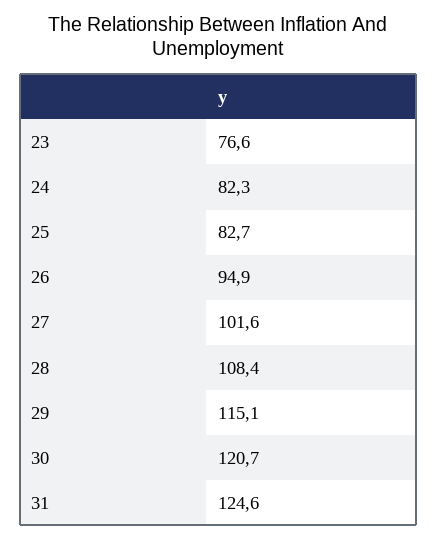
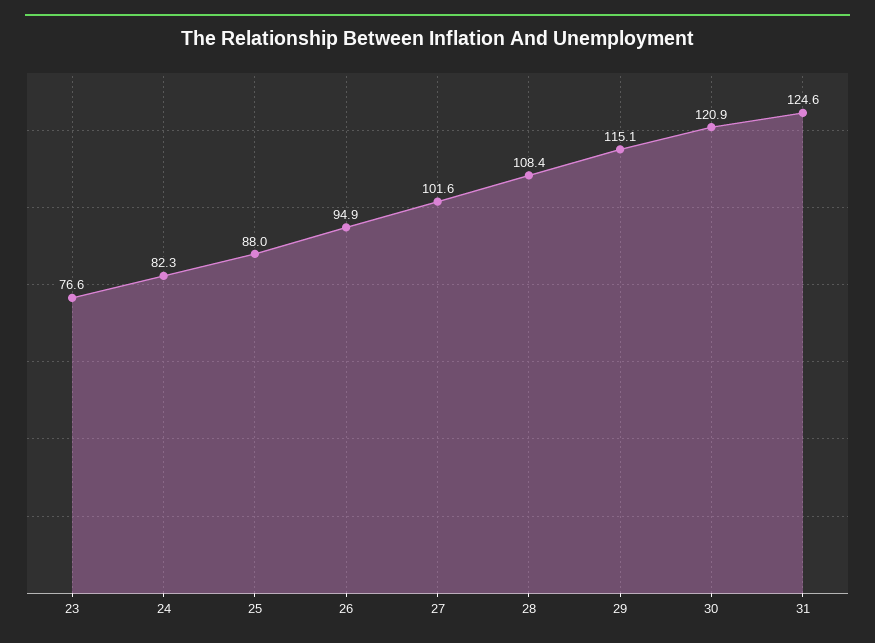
25: 82.7 -> 88
30: 120.7 -> 120.9

